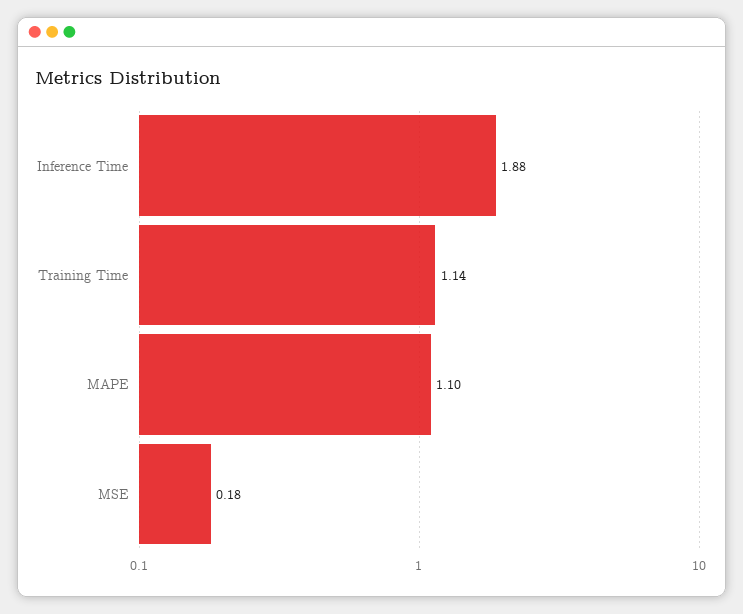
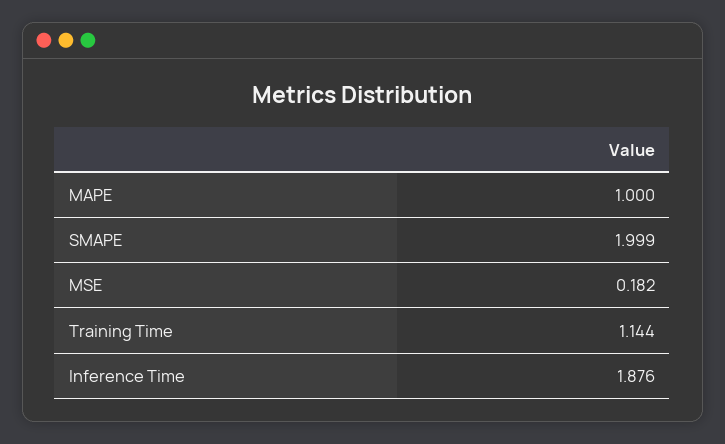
MAPE: 1.1 -> 1
SMAPE: none -> 1.999

